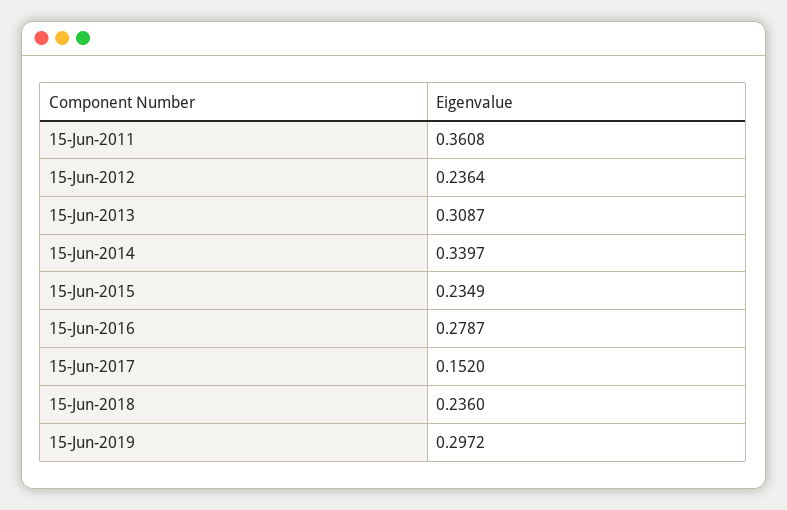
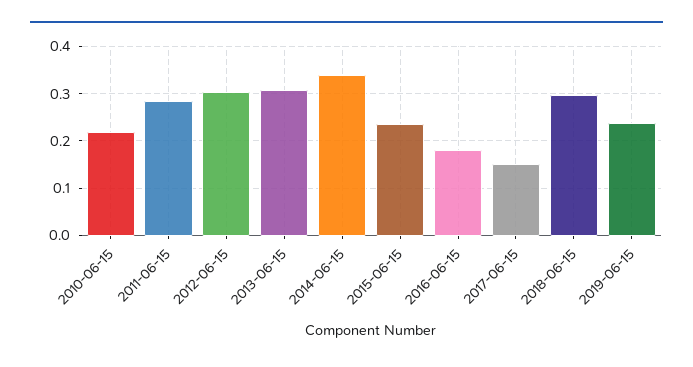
15-Jun-2011: 0.3608 -> 0.28
15-Jun-2012: 0.2364 -> 0.3
15-Jun-2016: 0.2787 -> 0.18
15-Jun-2018: 0.236 -> 0.3
15-Jun-2019: 0.2972 -> 0.24
2010-06-15: none -> 0.22

